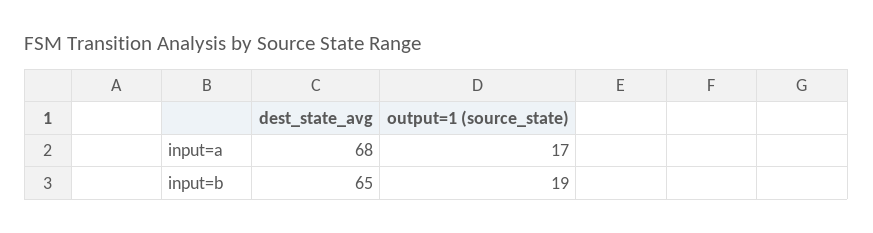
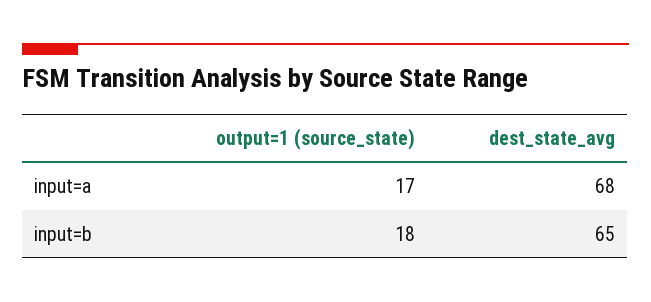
output=1 (source_state), input=b: 19 -> 18

